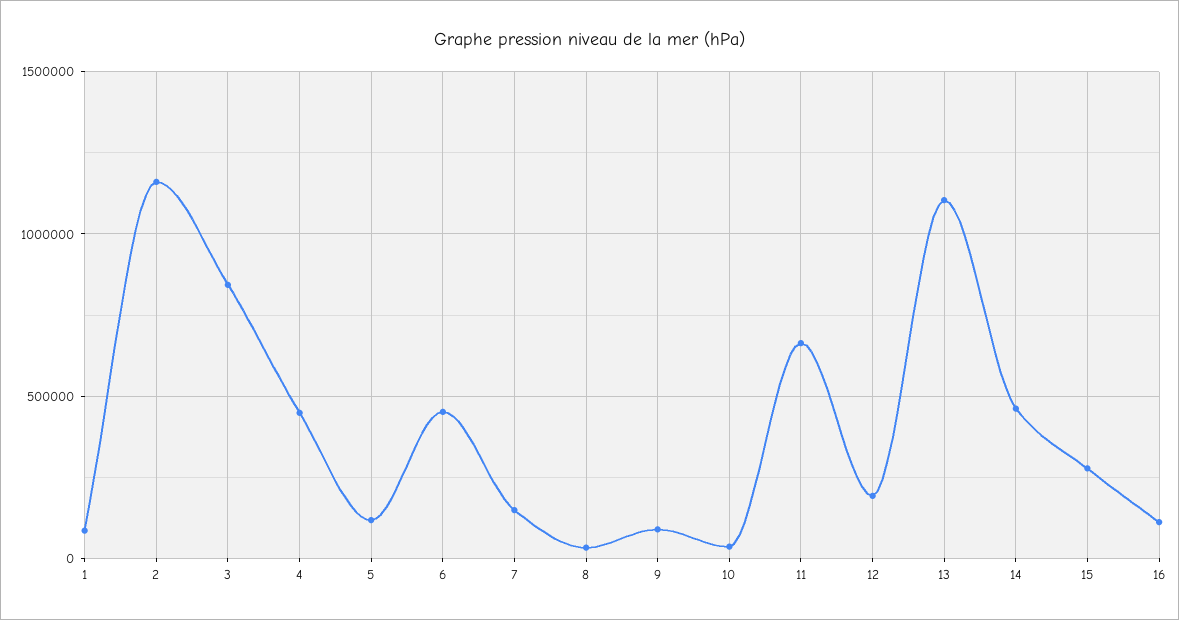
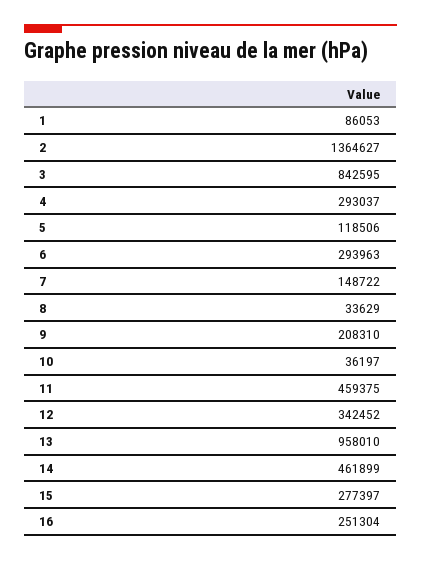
2: 1150000 -> 1364627
4: 450000 -> 293037
6: 450000 -> 293963
9: 100000 -> 208310
11: 650000 -> 459375
12: 200000 -> 342452
13: 1100000 -> 958010
16: 100000 -> 251304

